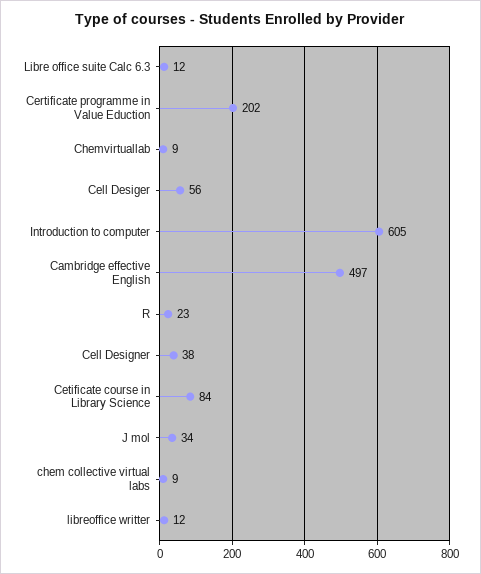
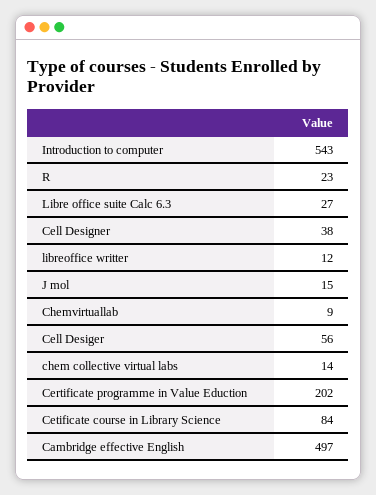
Libre office suite Calc 6.3: 12 -> 27
Introduction to computer: 605 -> 543
J mol: 34 -> 15
chem collective virtual labs: 9 -> 14

